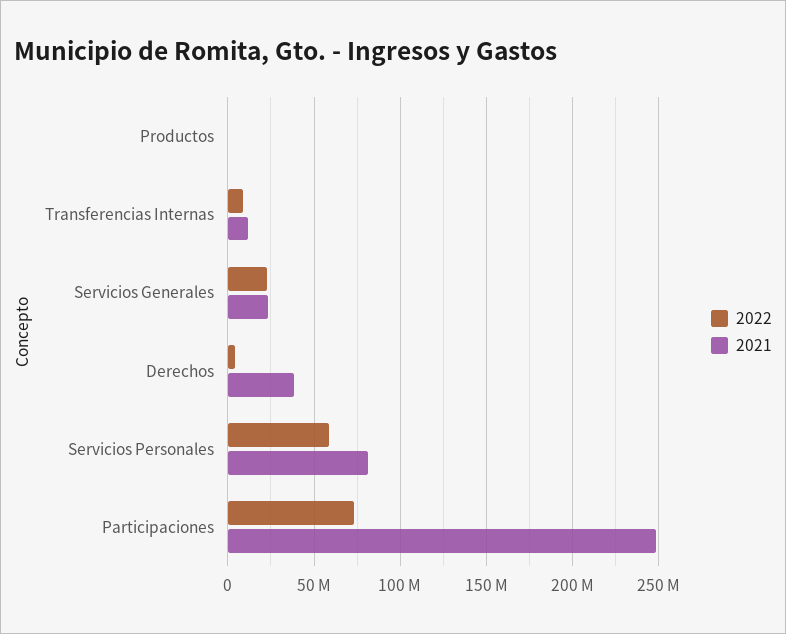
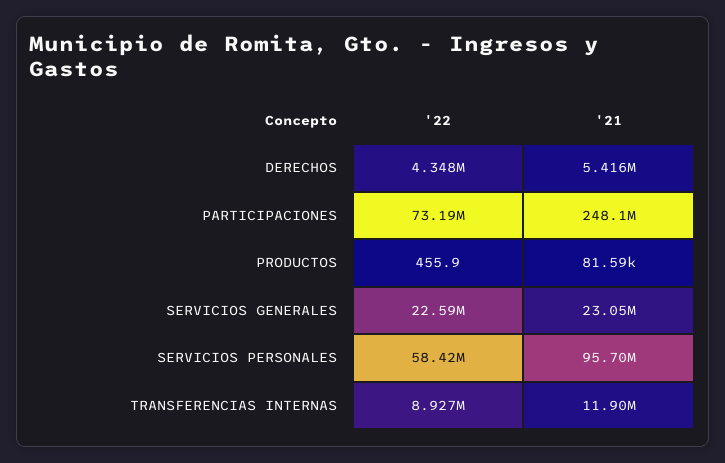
2021, Derechos: 40000000 -> 5416000
2021, Servicios Personales: 80000000 -> 95700000

